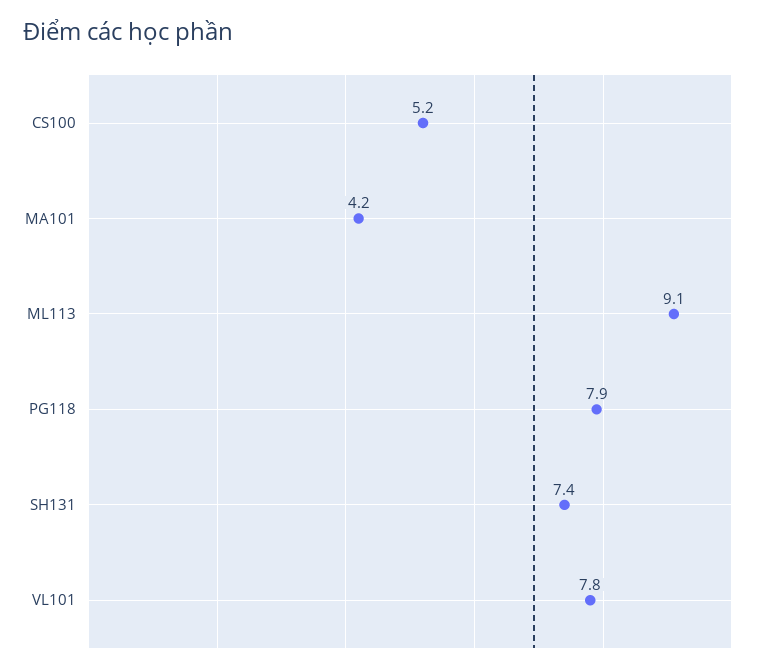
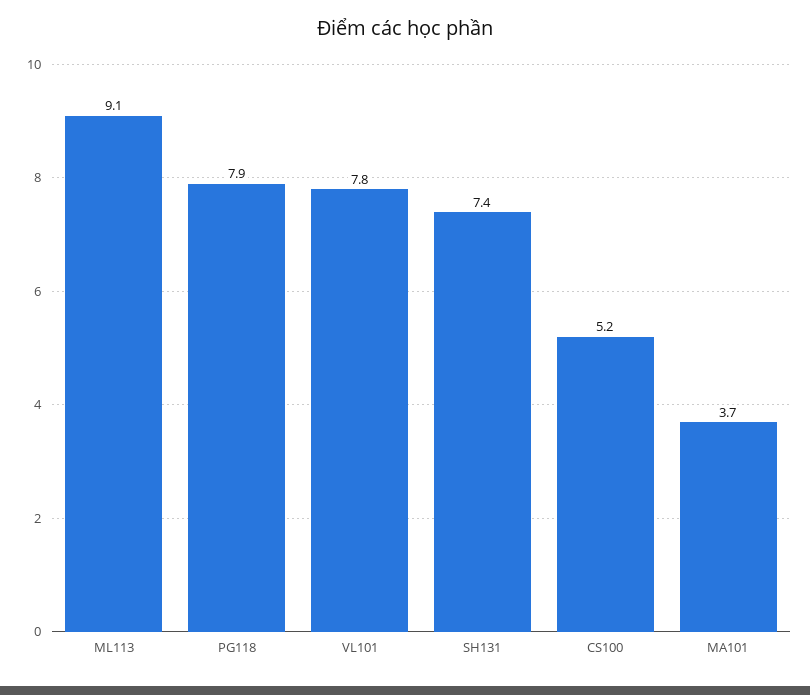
MA101: 4.2 -> 3.7

